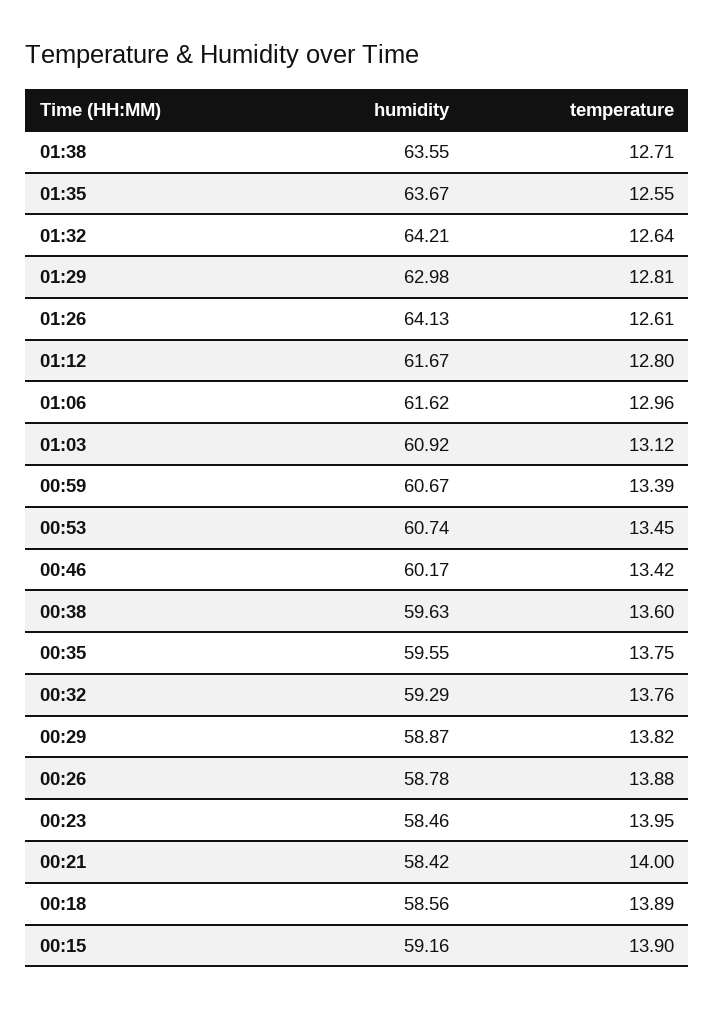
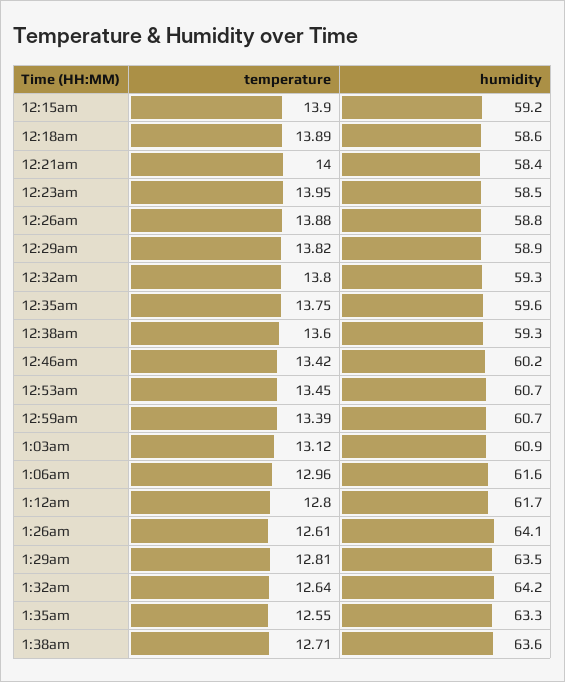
humidity, 01:35: 63.67 -> 63.3
humidity, 01:29: 62.98 -> 63.5
humidity, 00:38: 59.63 -> 59.3
temperature, 00:32: 13.76 -> 13.8

